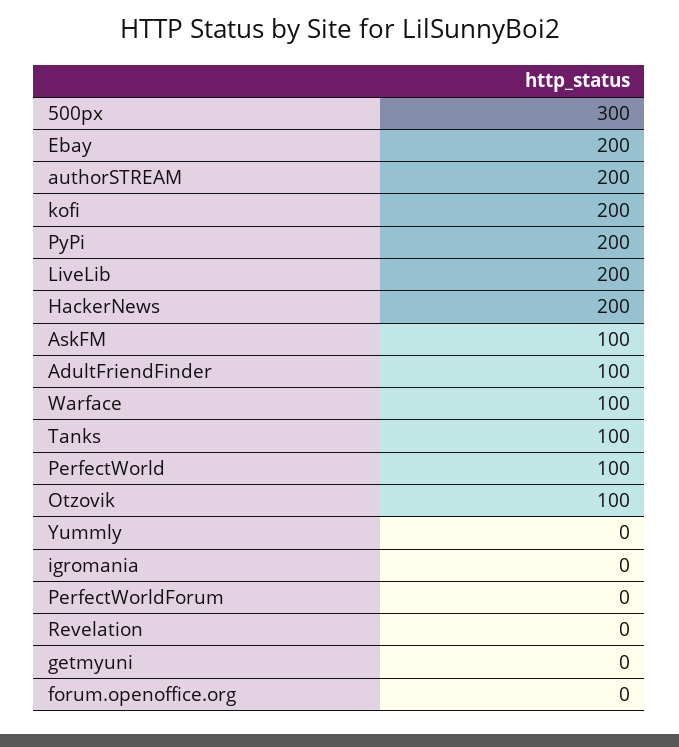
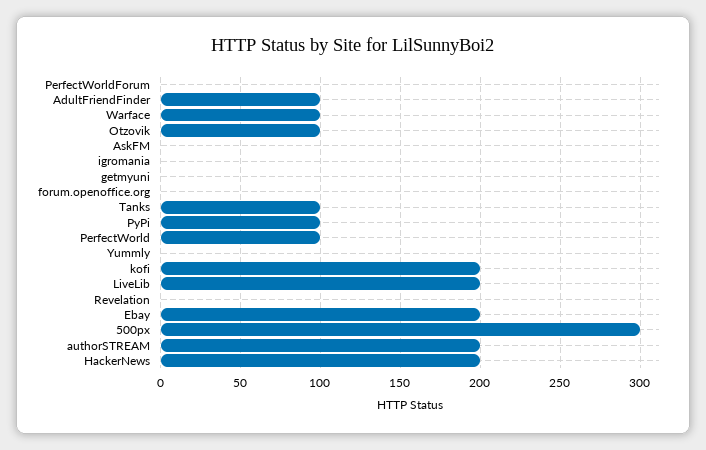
PyPi: 200 -> 100
AskFM: 100 -> 0

